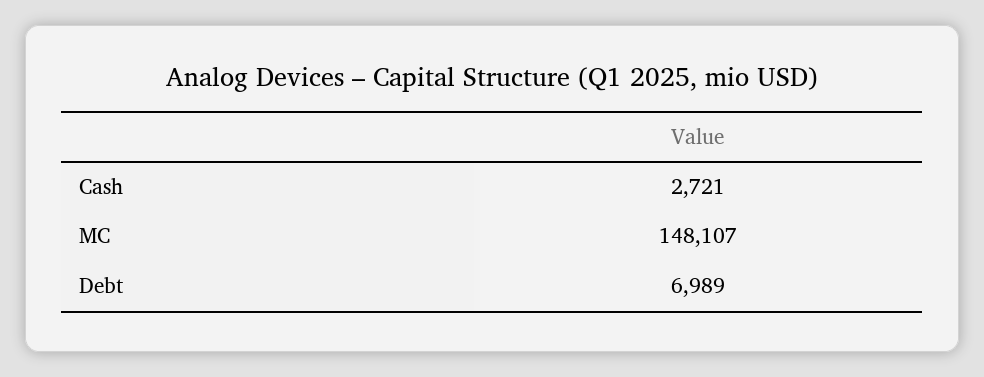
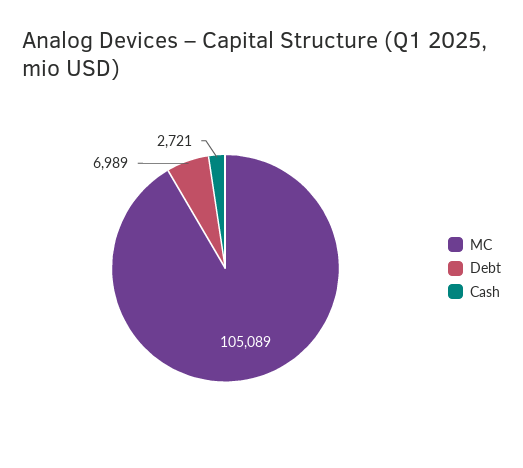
MC: 148107 -> 105089

